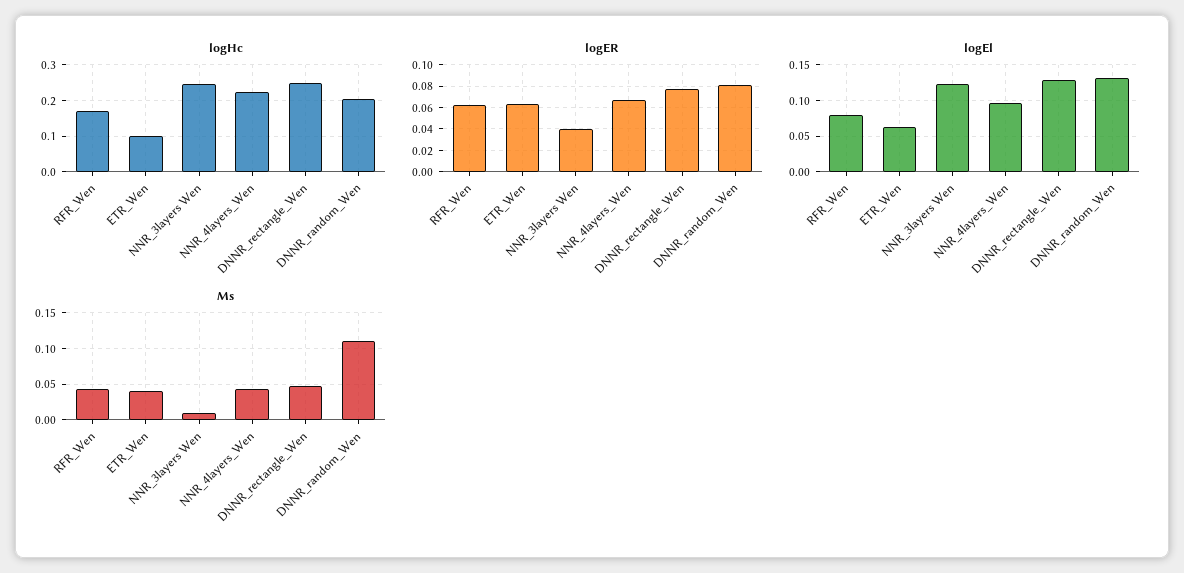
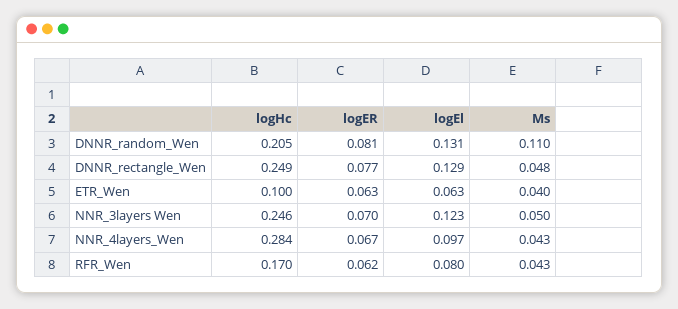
logHc, NNR_4layers_Wen: 0.22 -> 0.284
logER, NNR_3layers Wen: 0.04 -> 0.07
Ms, NNR_3layers Wen: 0.01 -> 0.05

